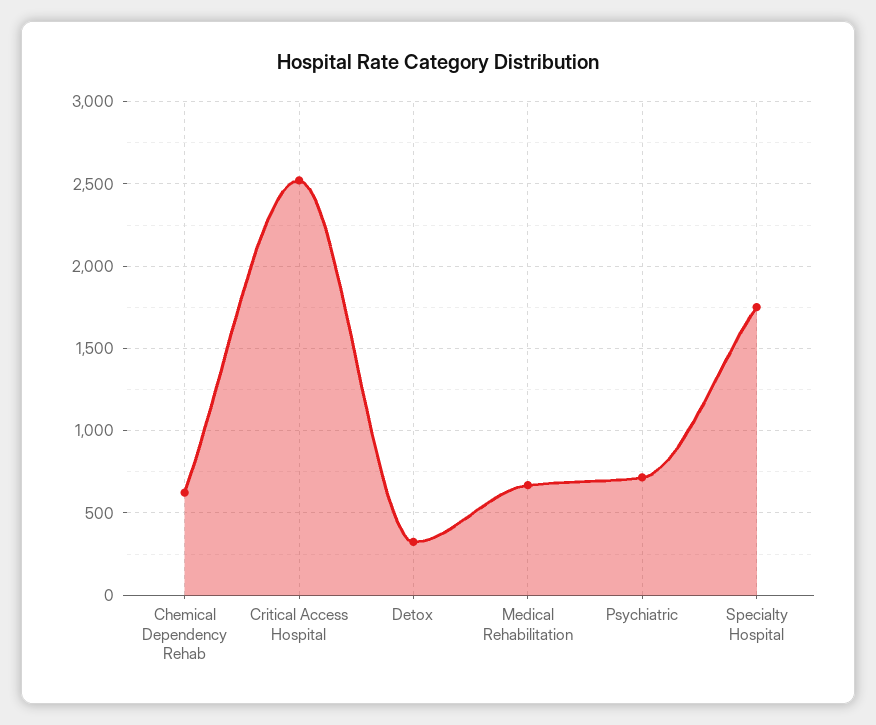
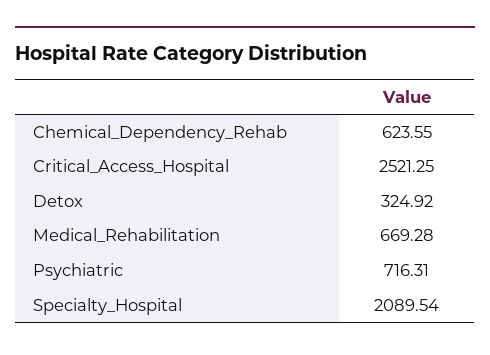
Specialty Hospital: 1750 -> 2089.54

